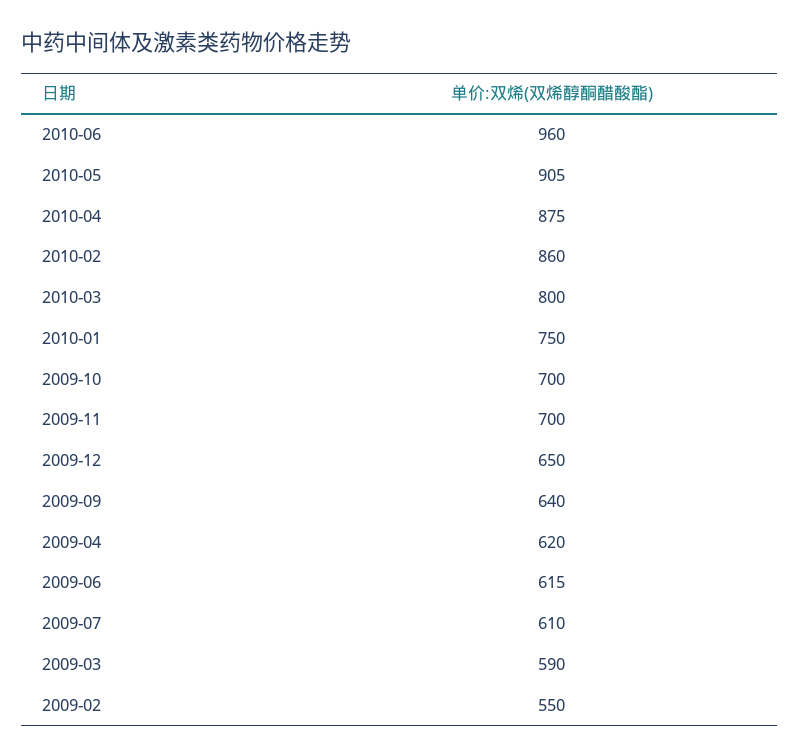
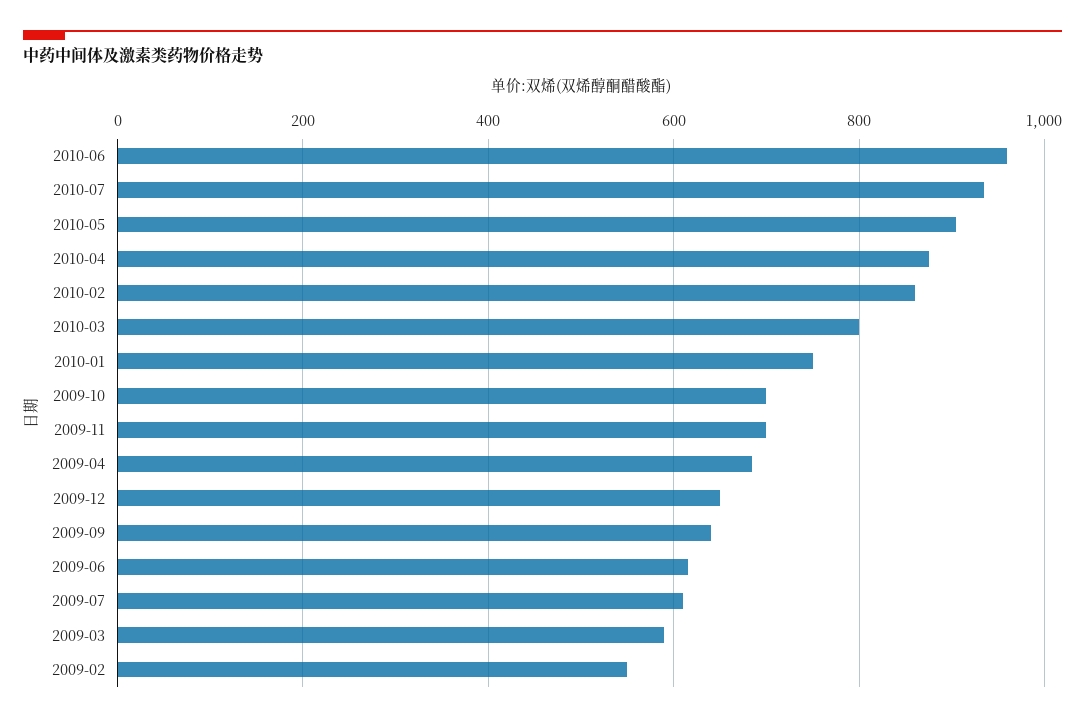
2009-04: 620 -> 680
2010-07: none -> 940

